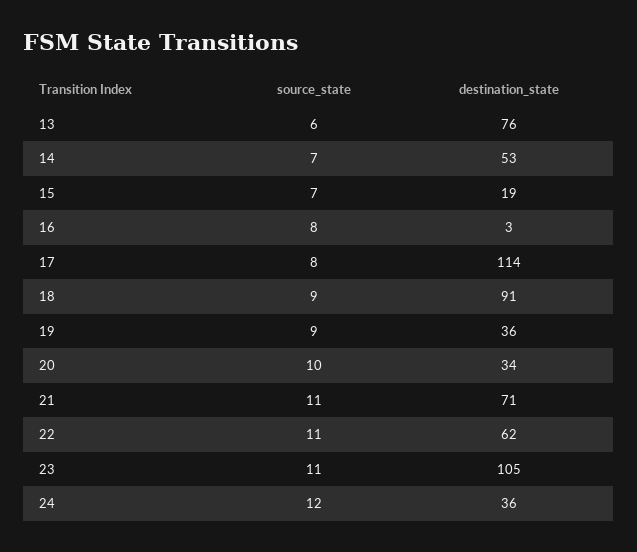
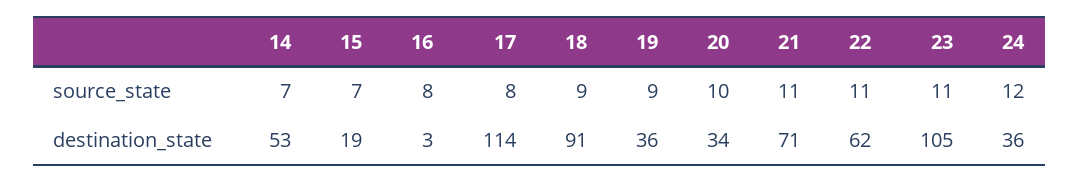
source_state, 13: 6 -> none
destination_state, 13: 76 -> none

